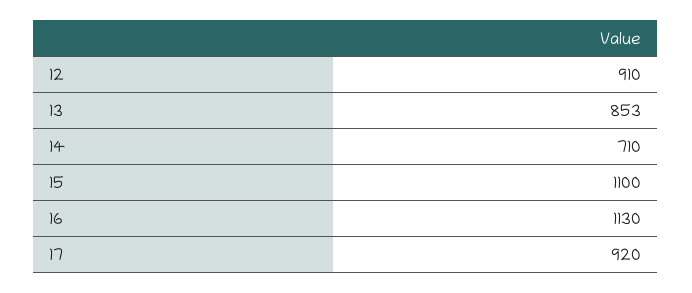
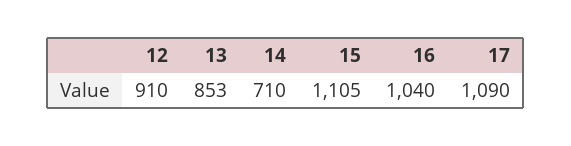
15: 1100 -> 1105
16: 1130 -> 1040
17: 920 -> 1090

